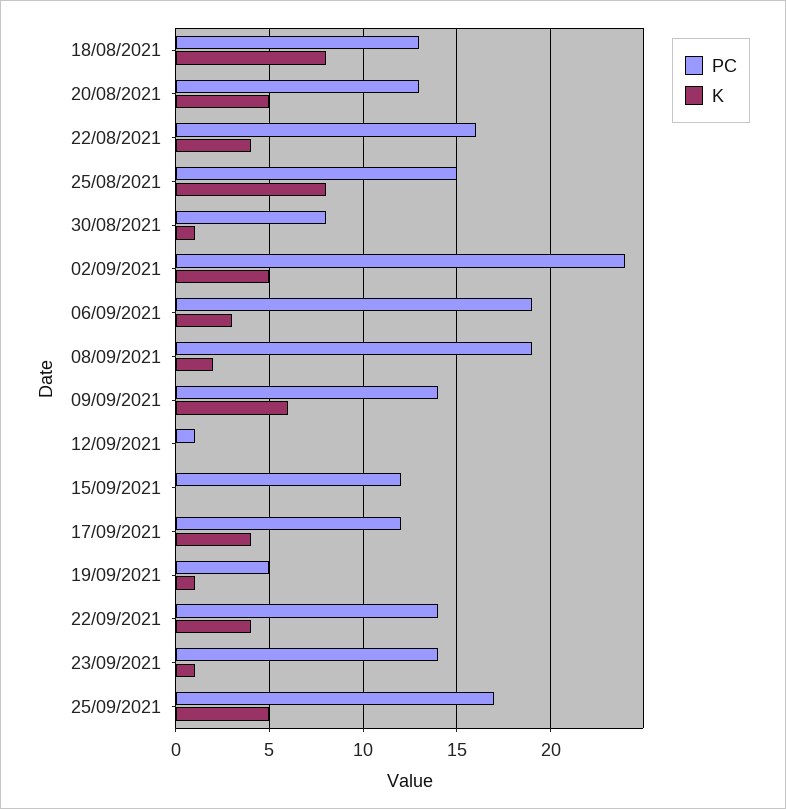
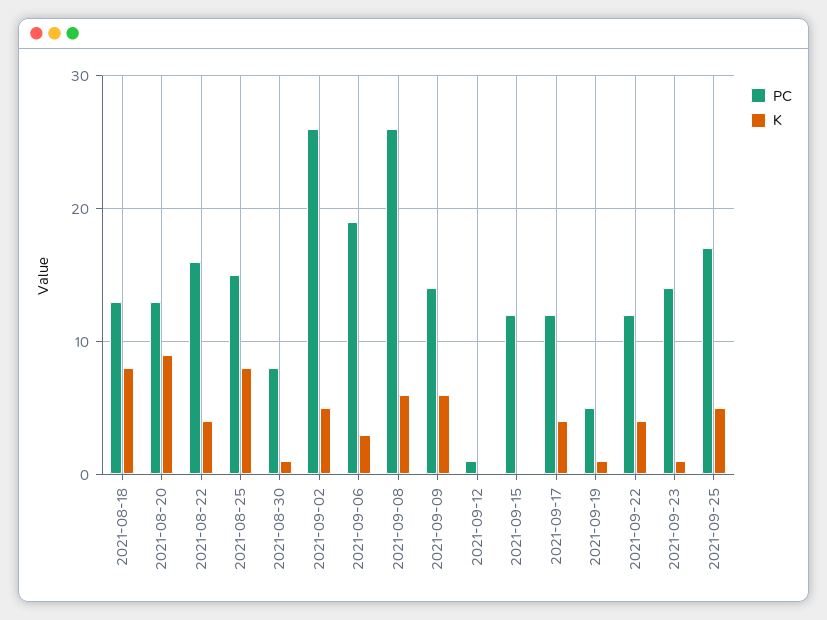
K, 20/08/2021: 5 -> 9
PC, 02/09/2021: 24 -> 26
PC, 08/09/2021: 19 -> 26
K, 08/09/2021: 2 -> 6
PC, 22/09/2021: 14 -> 12

